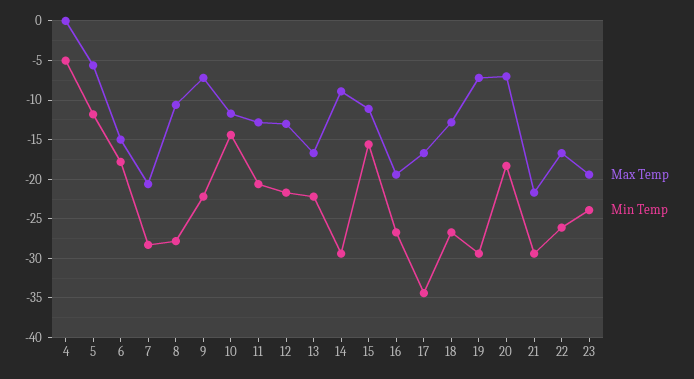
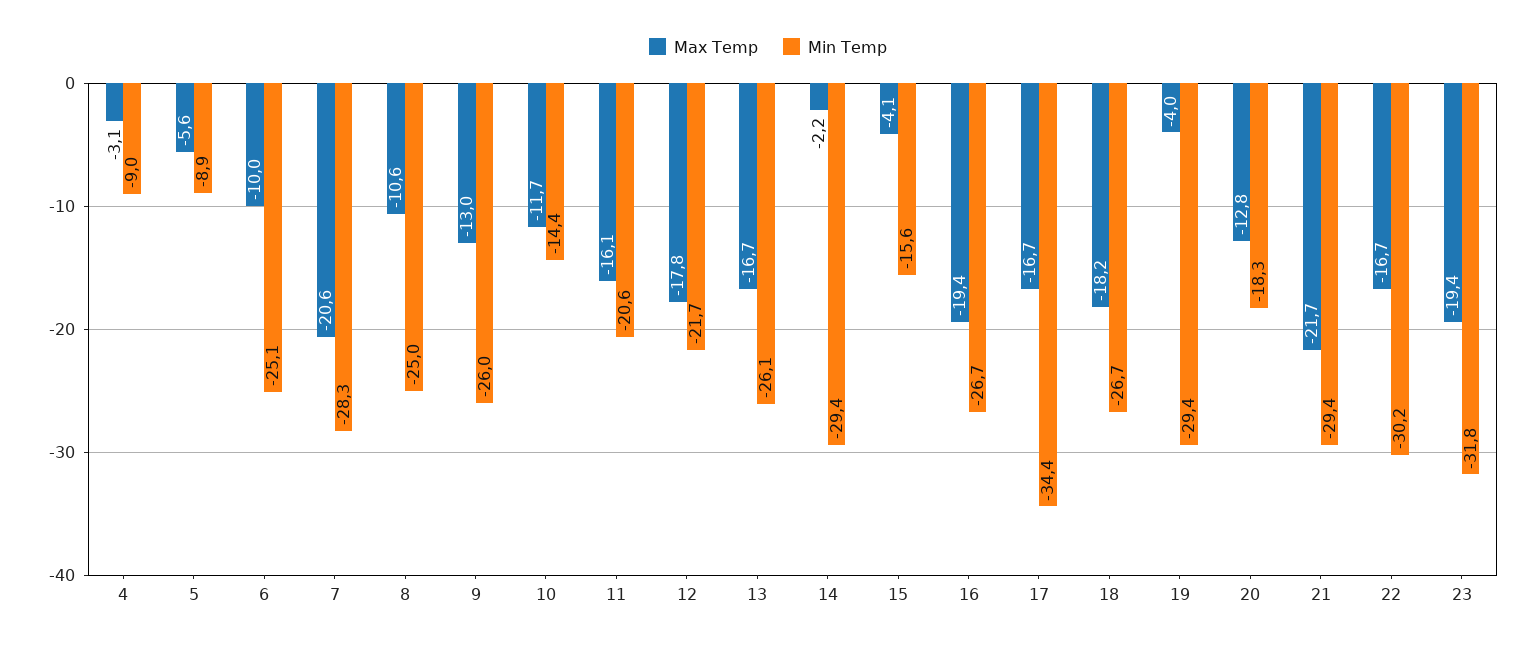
Max Temp, 4: 0 -> -3.1
Min Temp, 4: -5 -> -9
Min Temp, 5: -12 -> -8.9
Max Temp, 6: -15 -> -10
Min Temp, 6: -18 -> -25.1
Min Temp, 8: -28 -> -25
Max Temp, 9: -7 -> -13
Min Temp, 9: -22 -> -26
Max Temp, 11: -13 -> -16.1
Max Temp, 12: -13 -> -17.8
Min Temp, 13: -22 -> -26.1
Max Temp, 14: -9 -> -2.2
Max Temp, 15: -11 -> -4.1
Max Temp, 18: -13 -> -18.2
Max Temp, 19: -7 -> -4
Max Temp, 20: -7 -> -12.8
Min Temp, 22: -26 -> -30.2
Min Temp, 23: -24 -> -31.8

